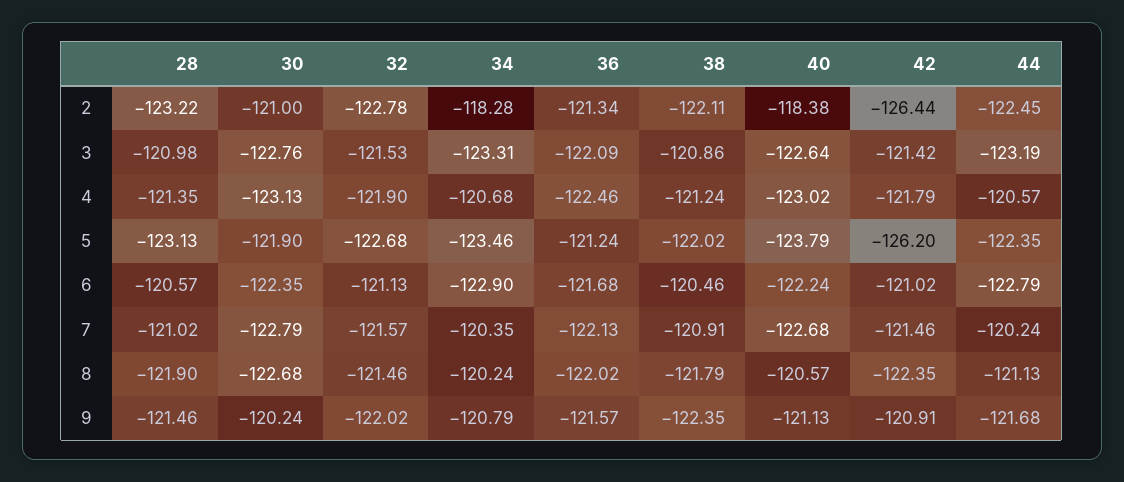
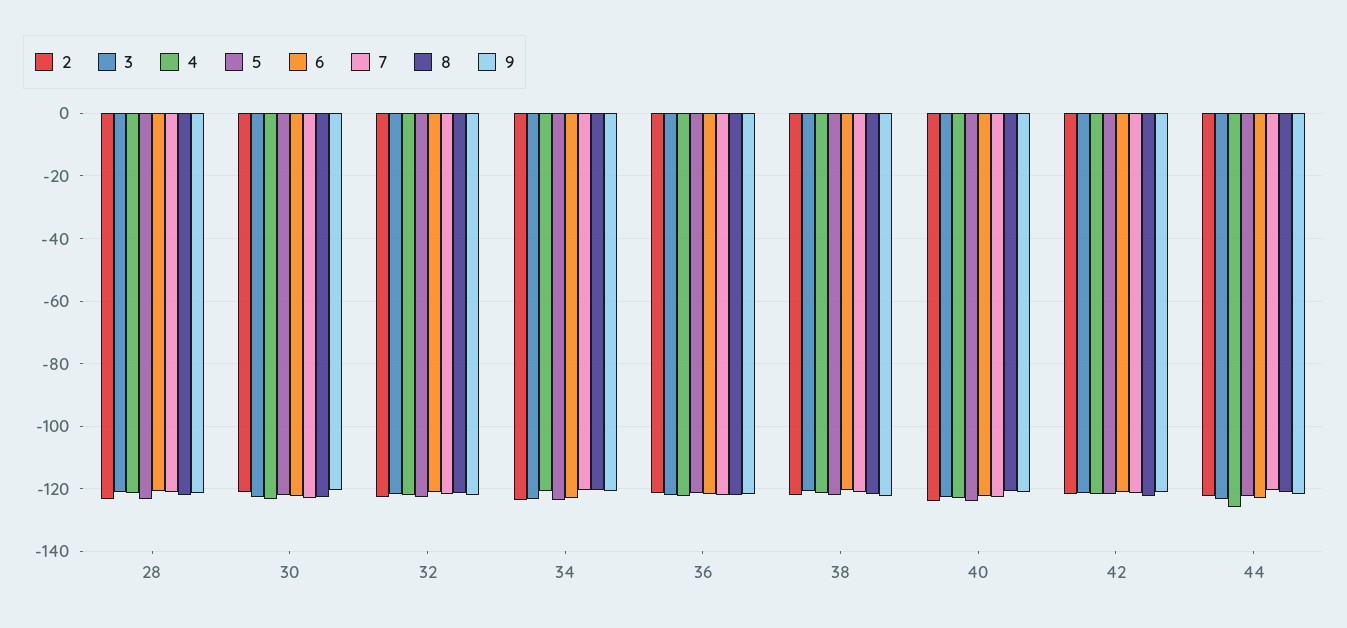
2, 34: -118.28 -> -124
2, 40: -118.38 -> -124
2, 42: -126.44 -> -122
4, 44: -120.57 -> -126
5, 42: -126.2 -> -122

